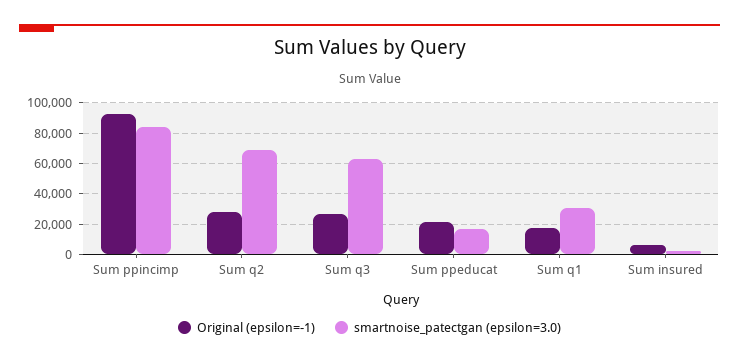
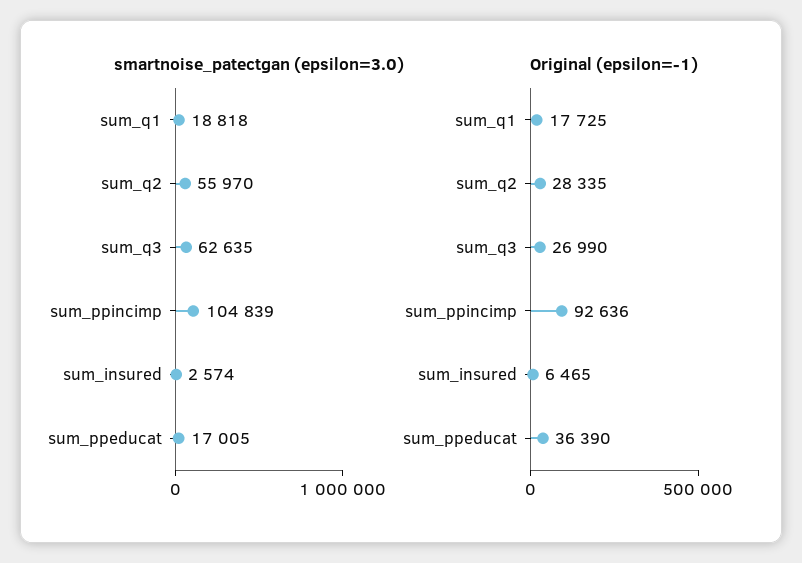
smartnoise_patectgan (epsilon=3.0), Sum ppincimp: 85000 -> 104839
smartnoise_patectgan (epsilon=3.0), Sum q2: 70000 -> 55970
Original (epsilon=-1), Sum ppeducat: 20000 -> 36390
smartnoise_patectgan (epsilon=3.0), Sum q1: 30000 -> 18818

